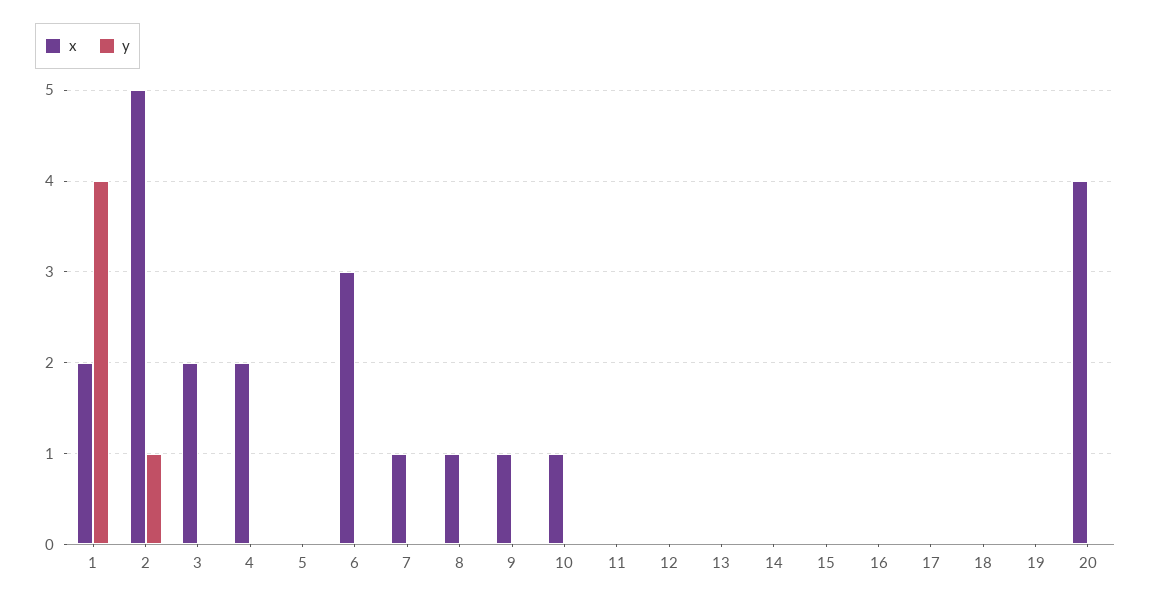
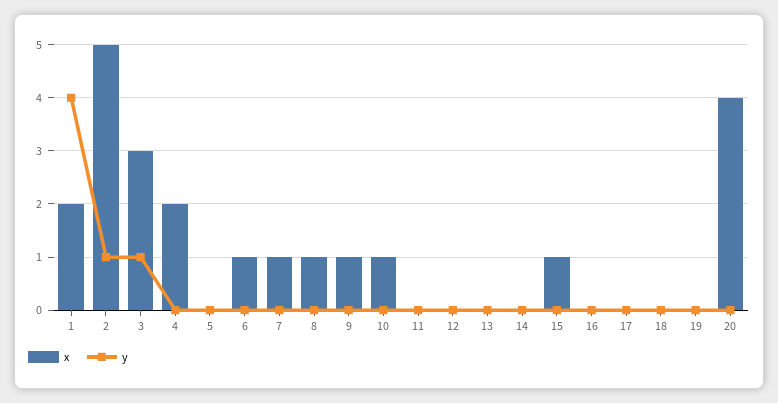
x, 3: 2 -> 3
y, 3: 0 -> 1
x, 6: 3 -> 1
x, 15: 0 -> 1

